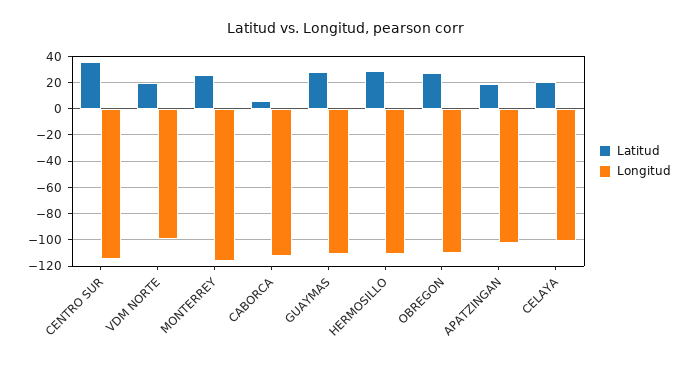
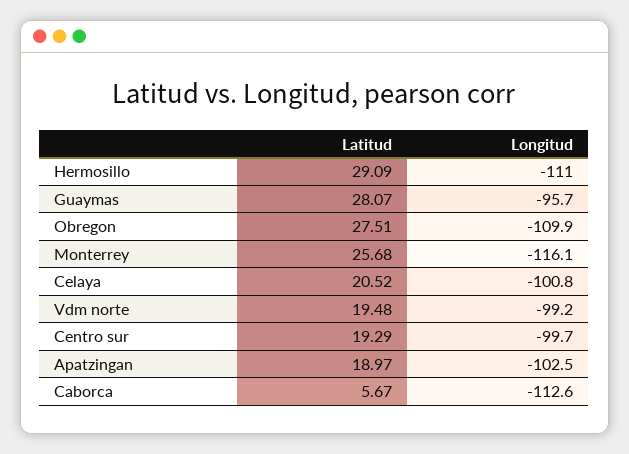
Latitud, CENTRO SUR: 35 -> 19.29
Longitud, CENTRO SUR: -115 -> -99.7
Longitud, GUAYMAS: -110 -> -95.7

